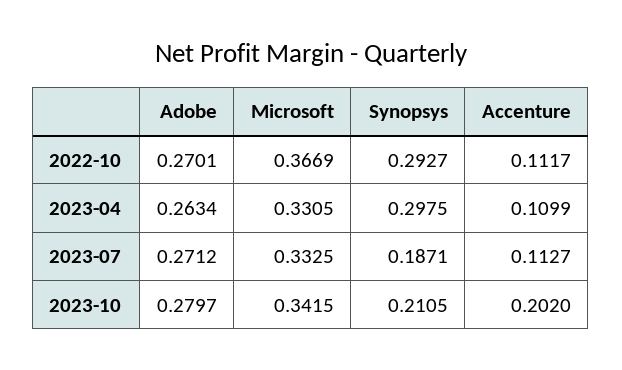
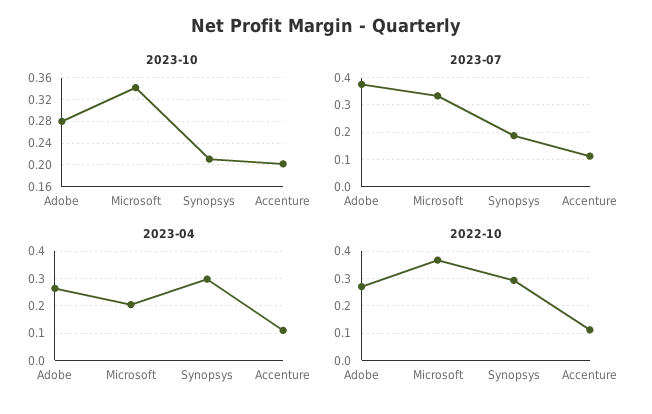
2023-04, Microsoft: 0.3305 -> 0.2
2023-07, Adobe: 0.2712 -> 0.375

